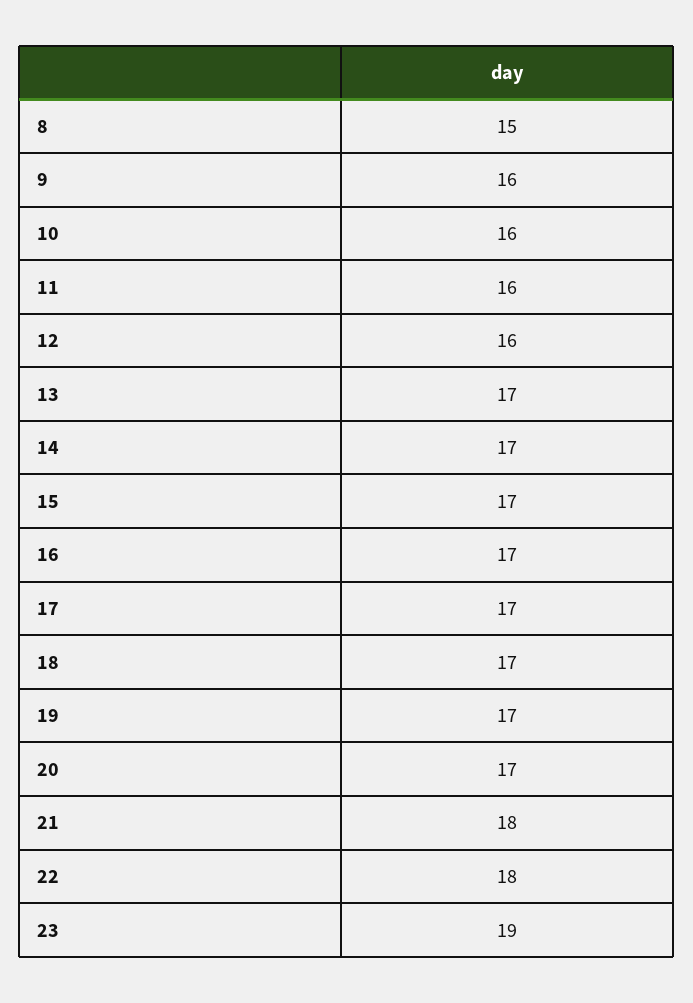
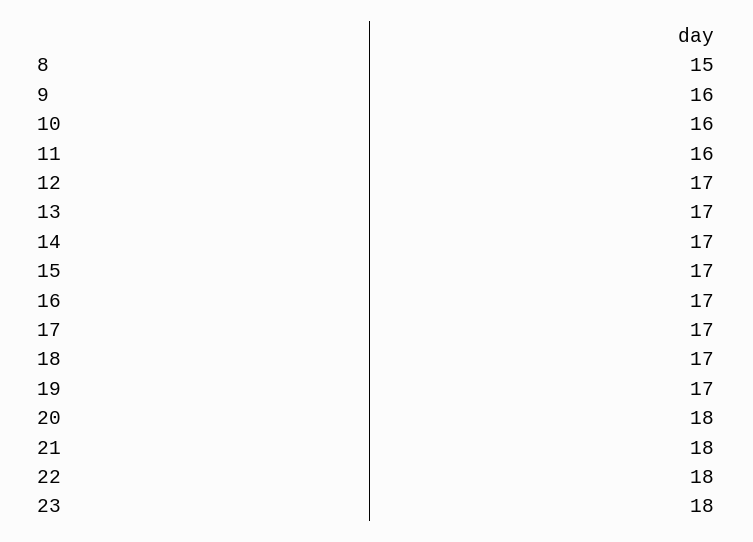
12: 16 -> 17
20: 17 -> 18
23: 19 -> 18

